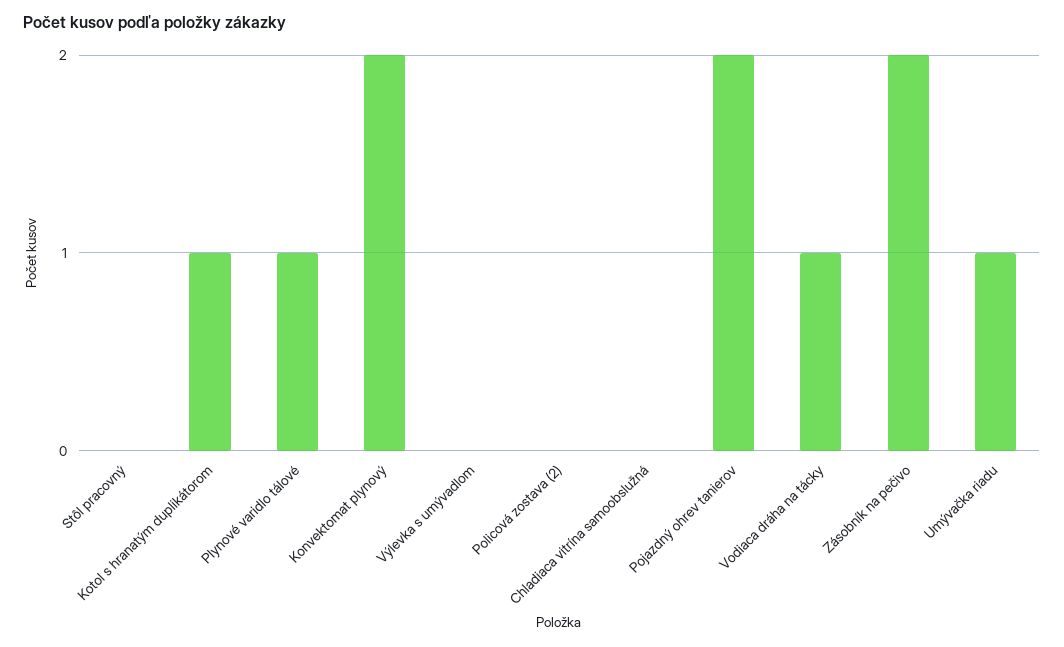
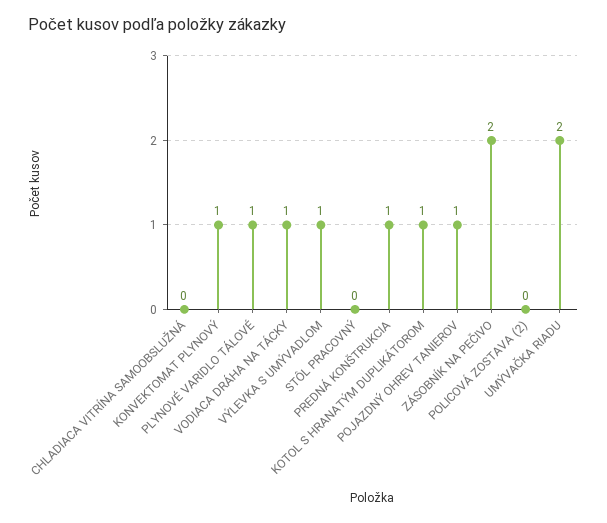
Konvektomat plynový: 2 -> 1
Výlevka s umývadlom: 0 -> 1
Pojazdný ohrev tanierov: 2 -> 1
Umývačka riadu: 1 -> 2
PREDNÁ KONŠTRUKCIA: none -> 1

